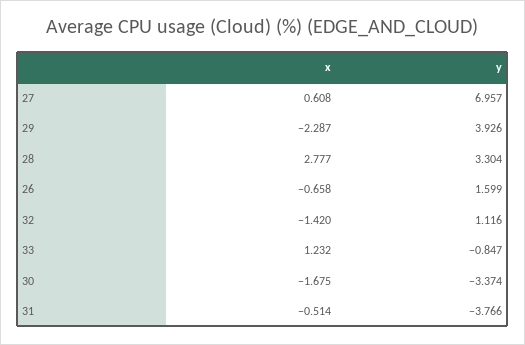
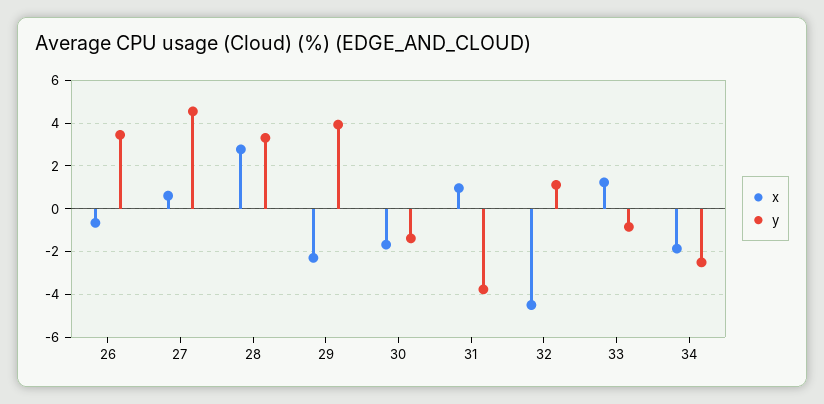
y, 27: 6.957 -> 4.5
y, 26: 1.599 -> 3.5
x, 32: -1.42 -> -4.5
y, 30: -3.374 -> -1.5
x, 31: -0.514 -> 1
x, 34: none -> -2
y, 34: none -> -2.5

